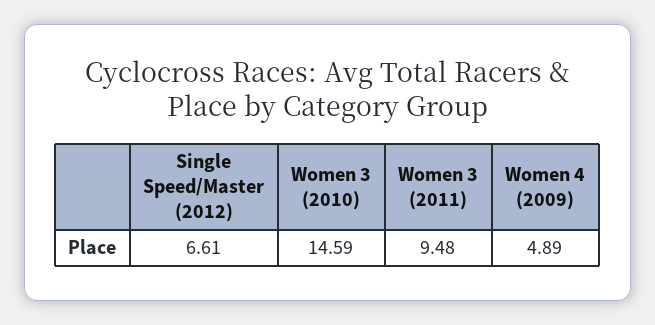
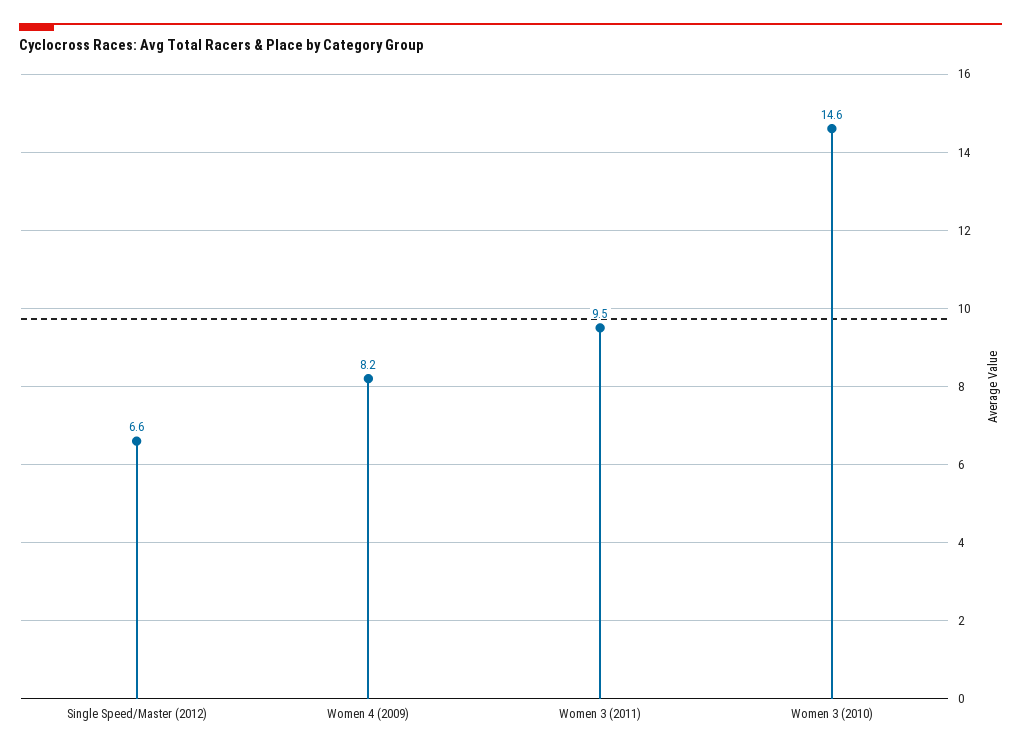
Women 4 (2009): 4.89 -> 8.2

